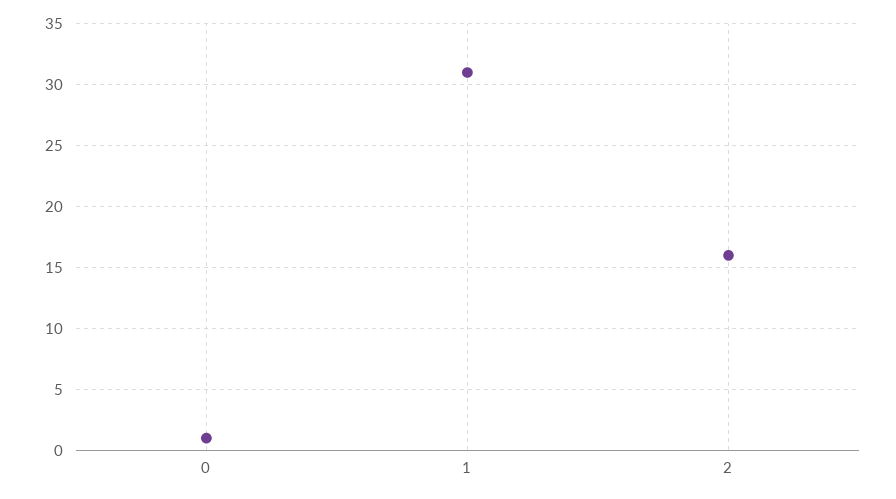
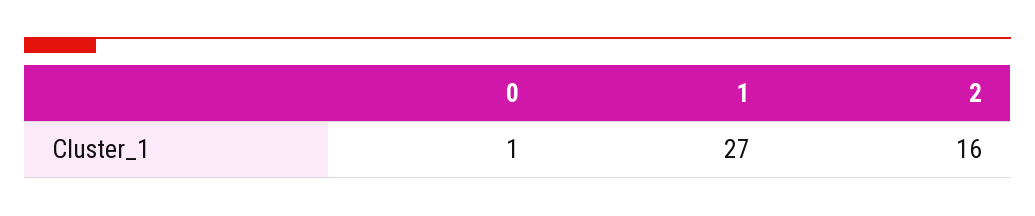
1: 31 -> 27

